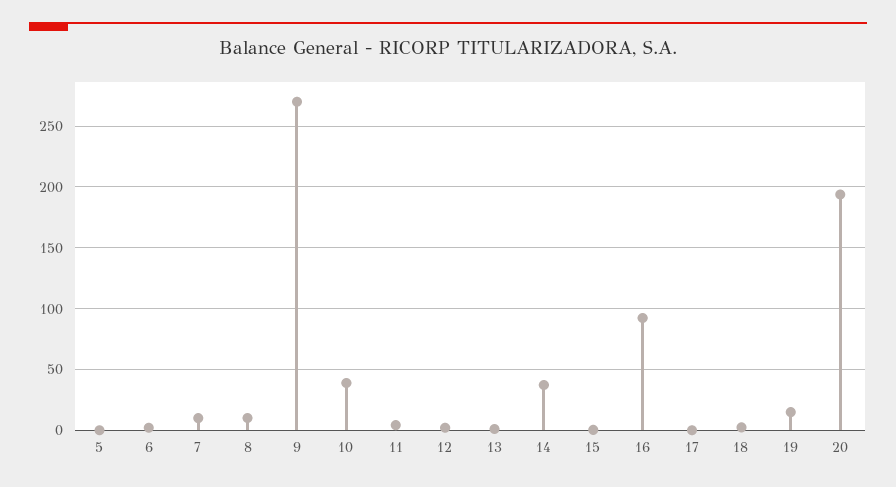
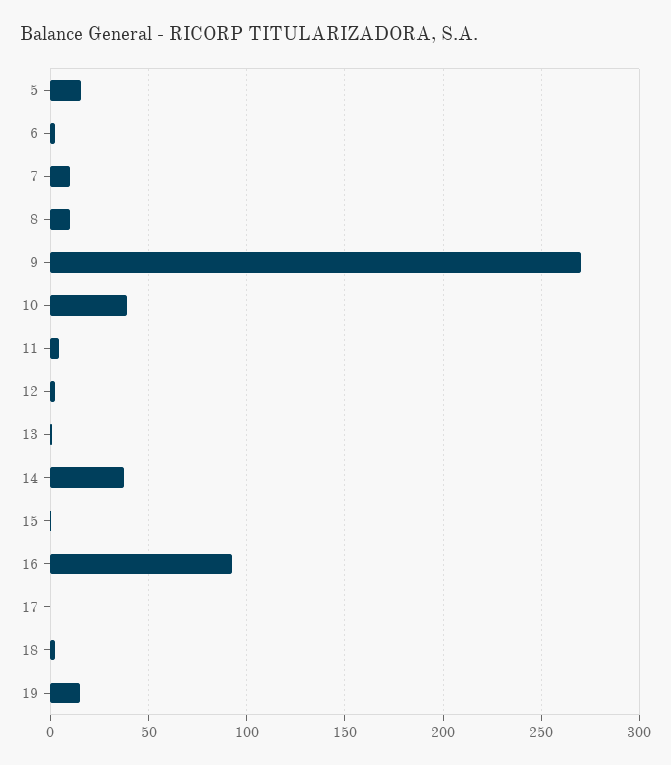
5: 0 -> 15
20: 195 -> none

